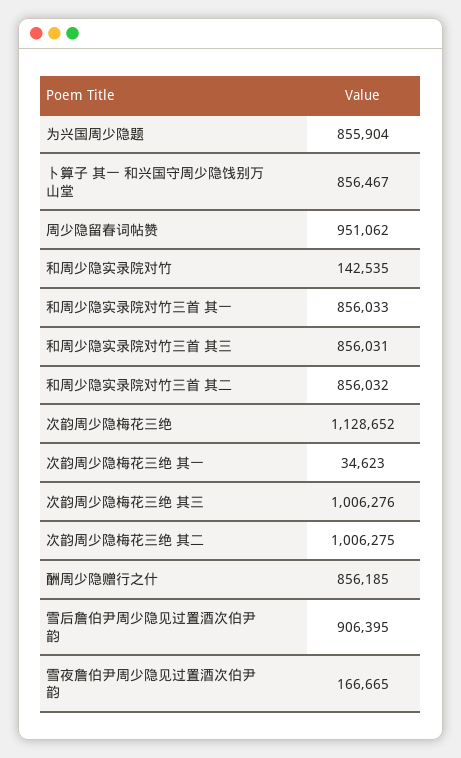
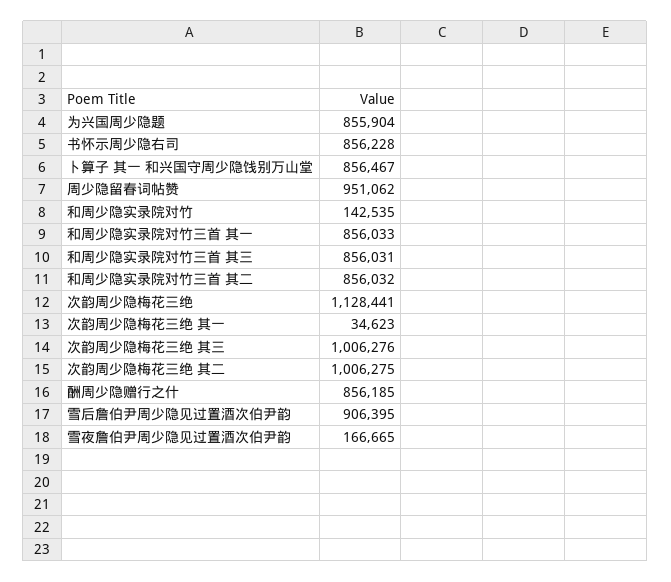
次韵周少隐梅花三绝: 1128652 -> 1128441
书怀示周少隐右司: none -> 856228

